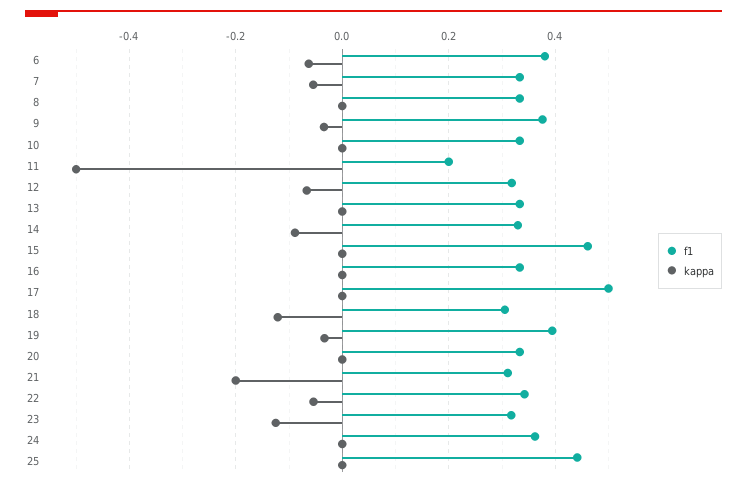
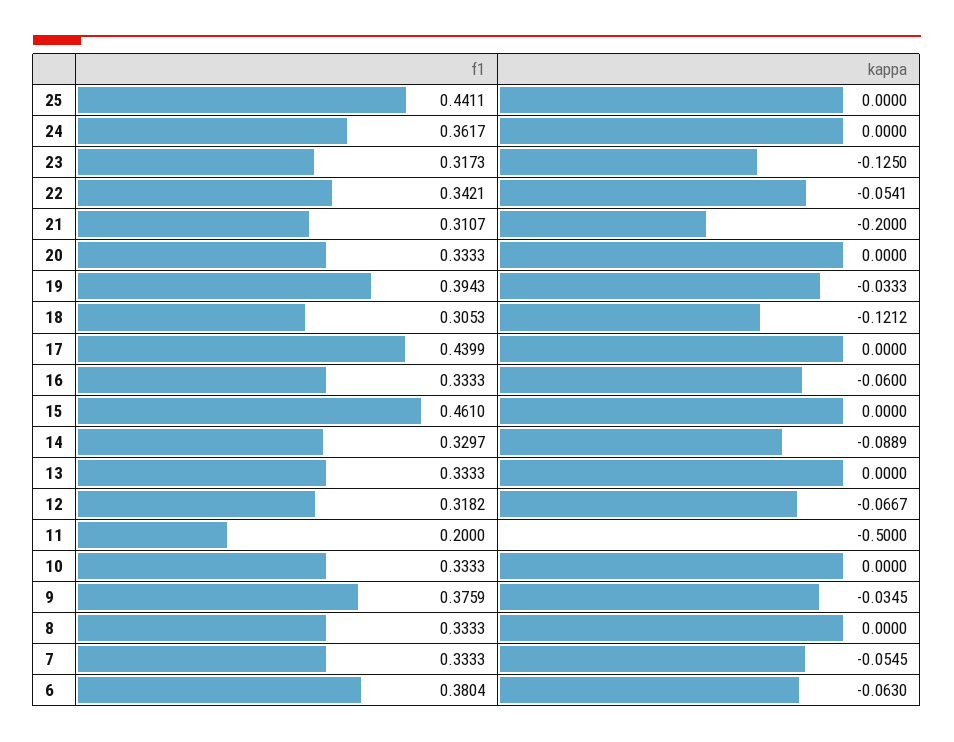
kappa, 16: 0 -> -0.06
f1, 17: 0.5 -> 0.4399

